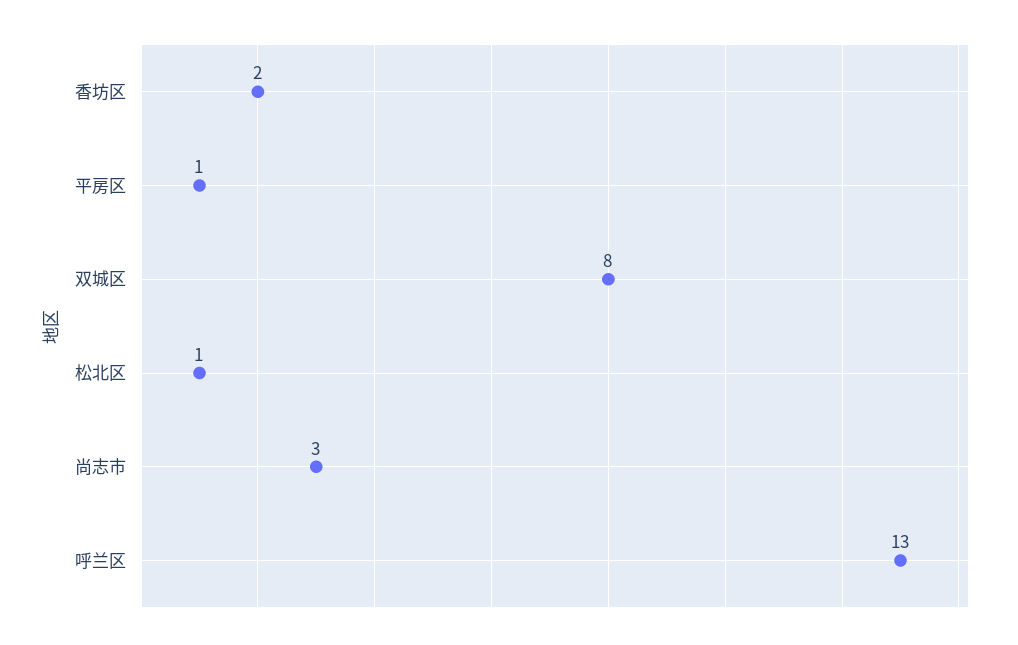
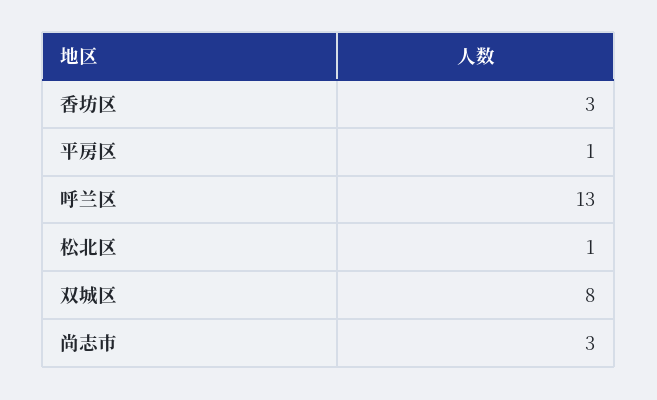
香坊区: 2 -> 3

